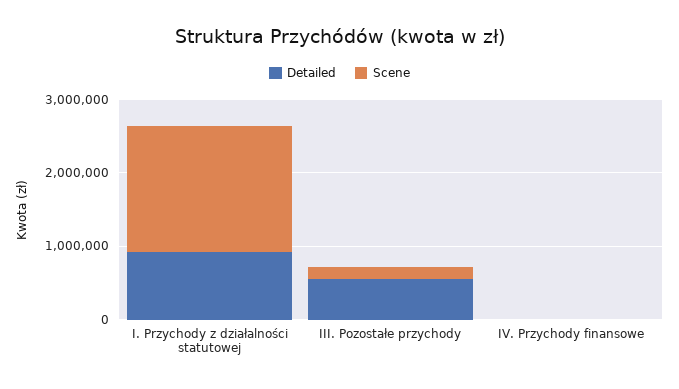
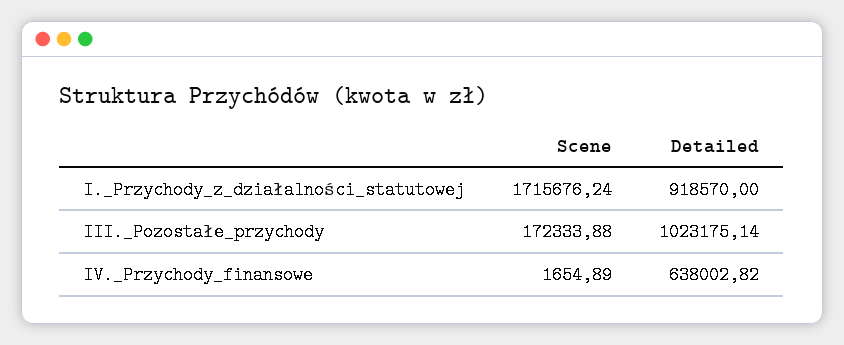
Detailed, III. Pozostałe przychody: 600000 -> 1023175.14
Detailed, IV. Przychody finansowe: 0 -> 638002.82

